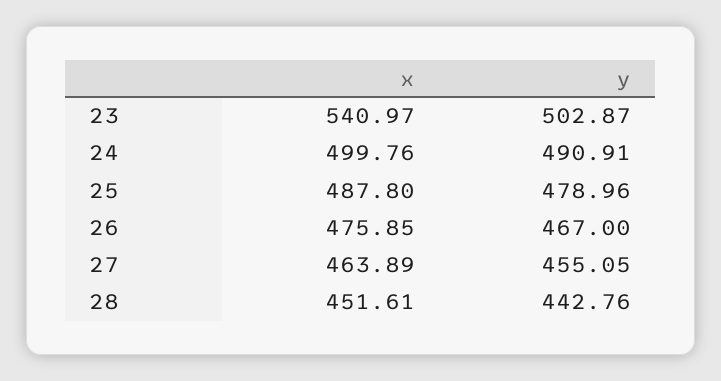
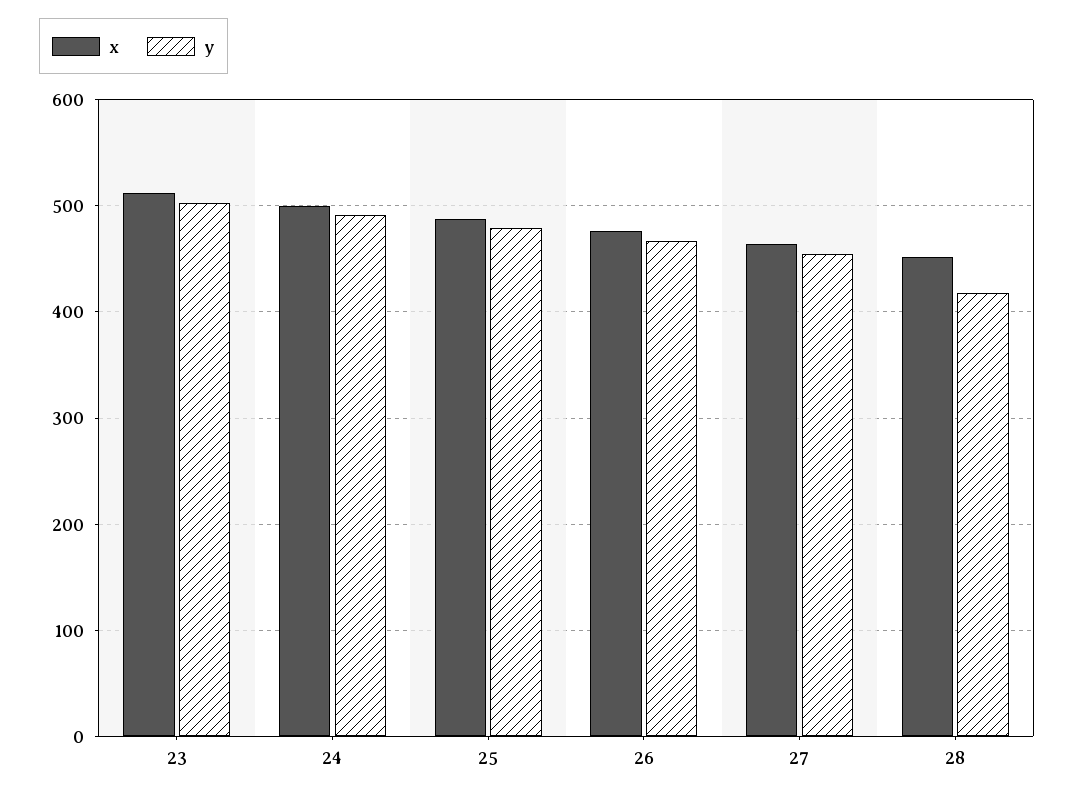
x, 23: 540.97 -> 510
y, 28: 442.76 -> 420

